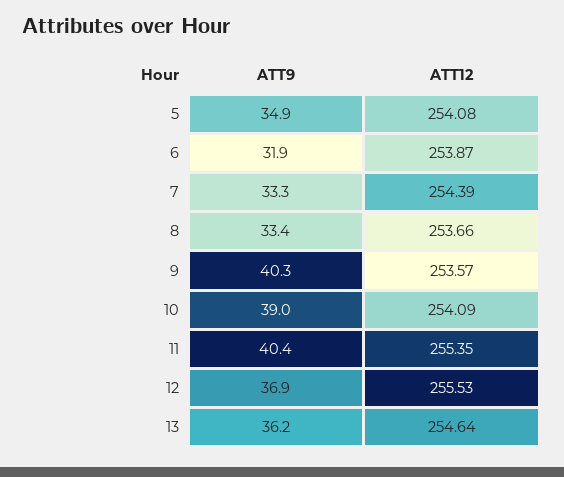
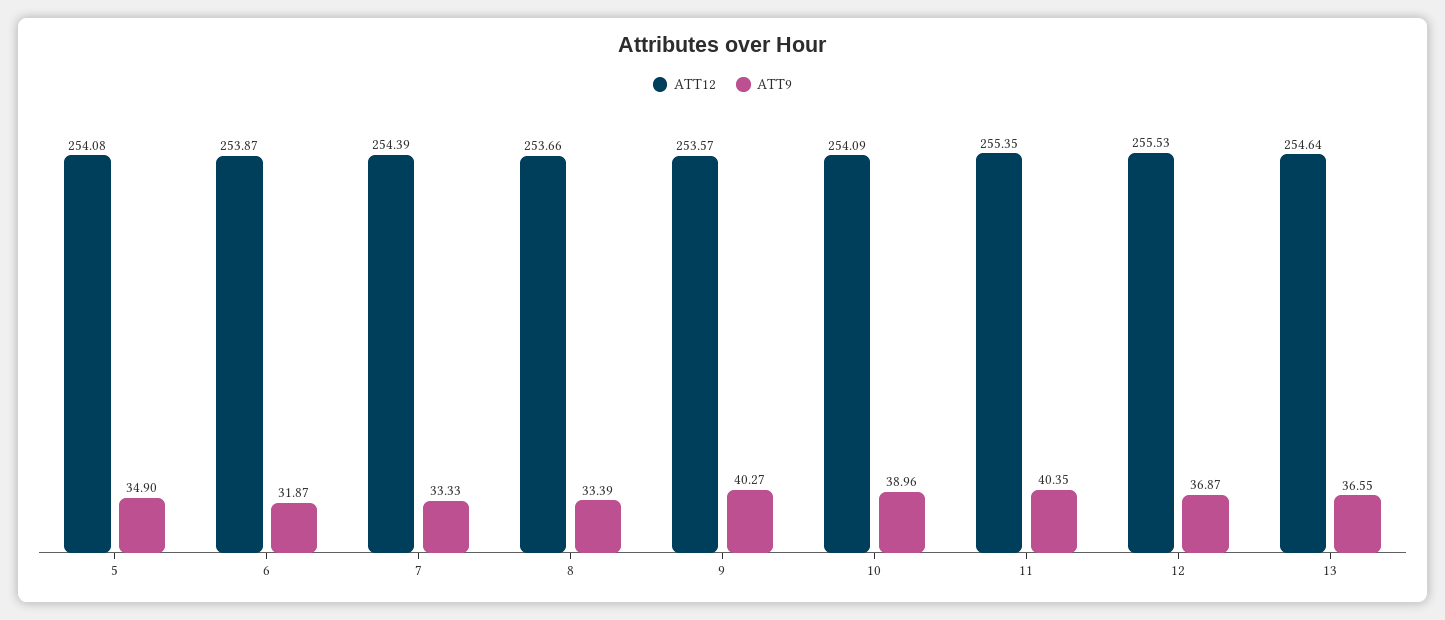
ATT9, 13: 36.2 -> 36.55

